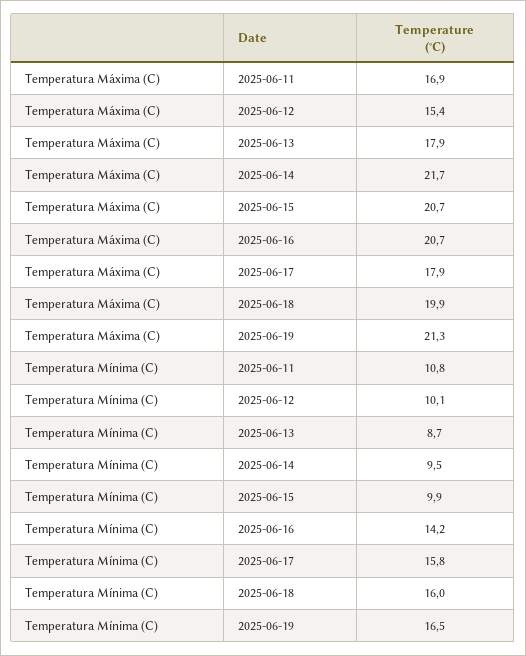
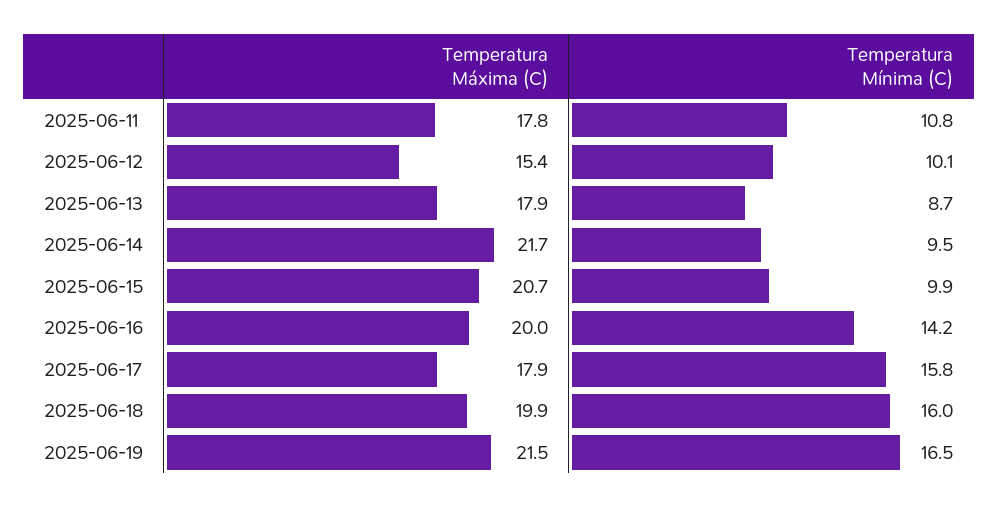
Temperatura Máxima (C), 2025-06-11: 16.9 -> 17.8
Temperatura Máxima (C), 2025-06-16: 20.7 -> 20
Temperatura Máxima (C), 2025-06-19: 21.3 -> 21.5

